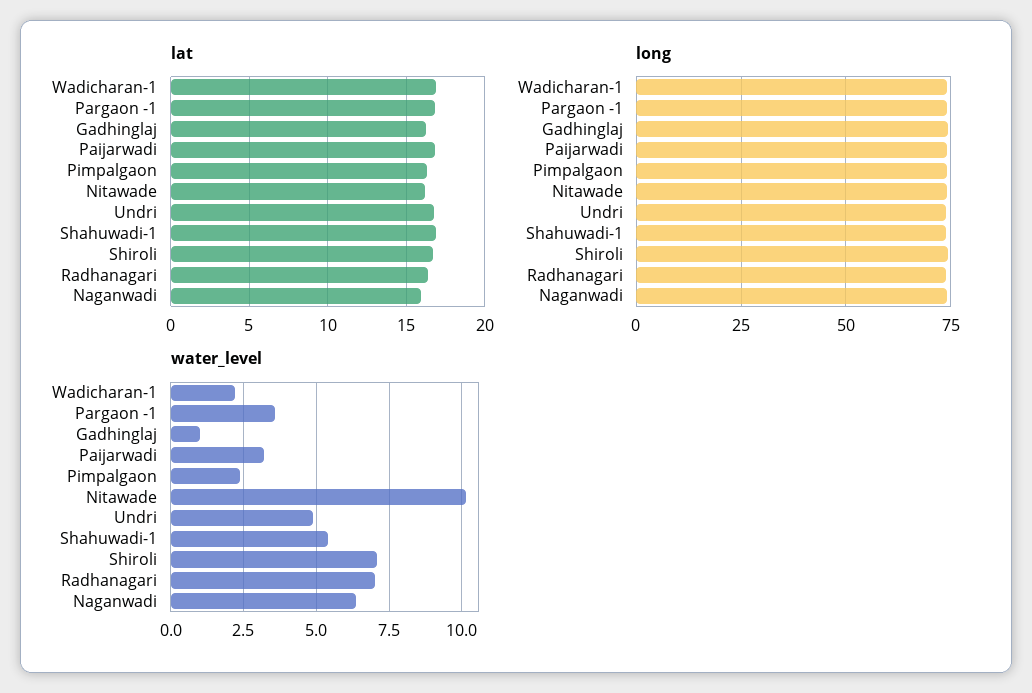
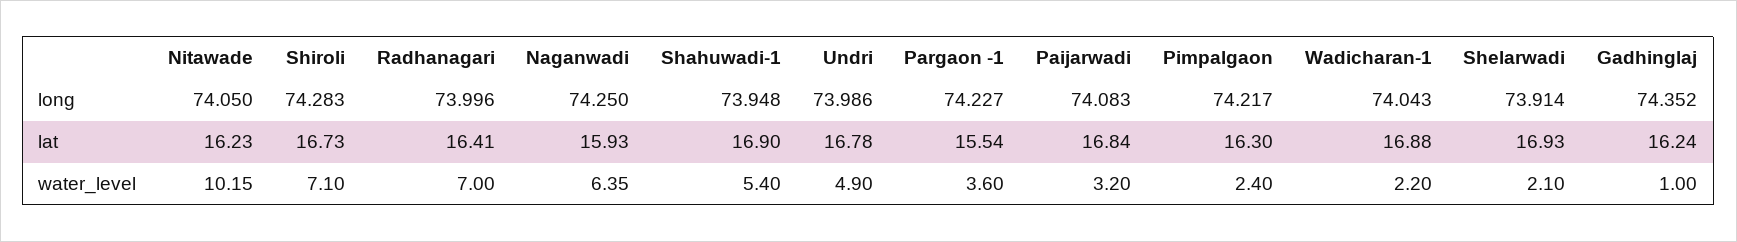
lat, Pargaon -1: 17 -> 15.54
long, Shelarwadi: none -> 73.914
lat, Shelarwadi: none -> 16.93
water_level, Shelarwadi: none -> 2.1

